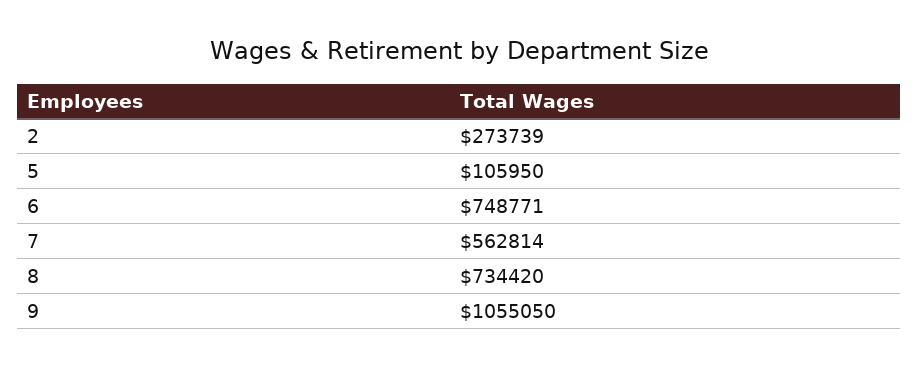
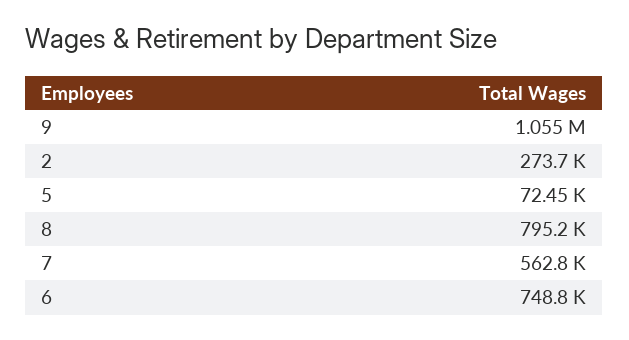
5: 105950 -> 72450
8: 734420 -> 795200

